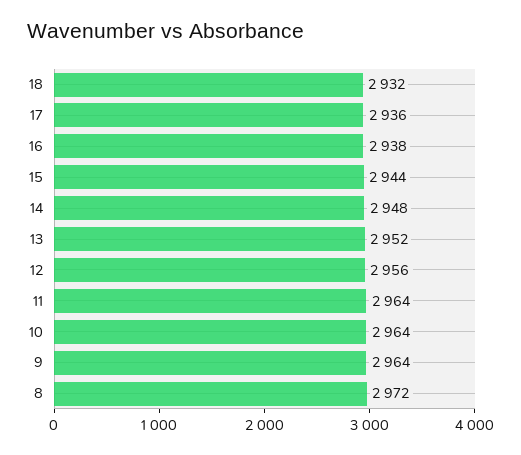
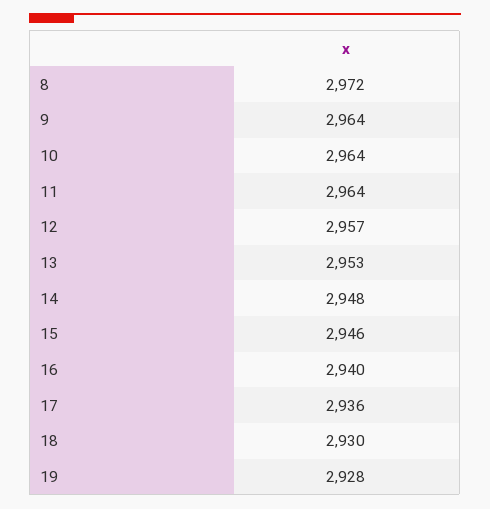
18: 2932 -> 2930
16: 2938 -> 2940
15: 2944 -> 2946
13: 2952 -> 2953
12: 2956 -> 2957
19: none -> 2928

